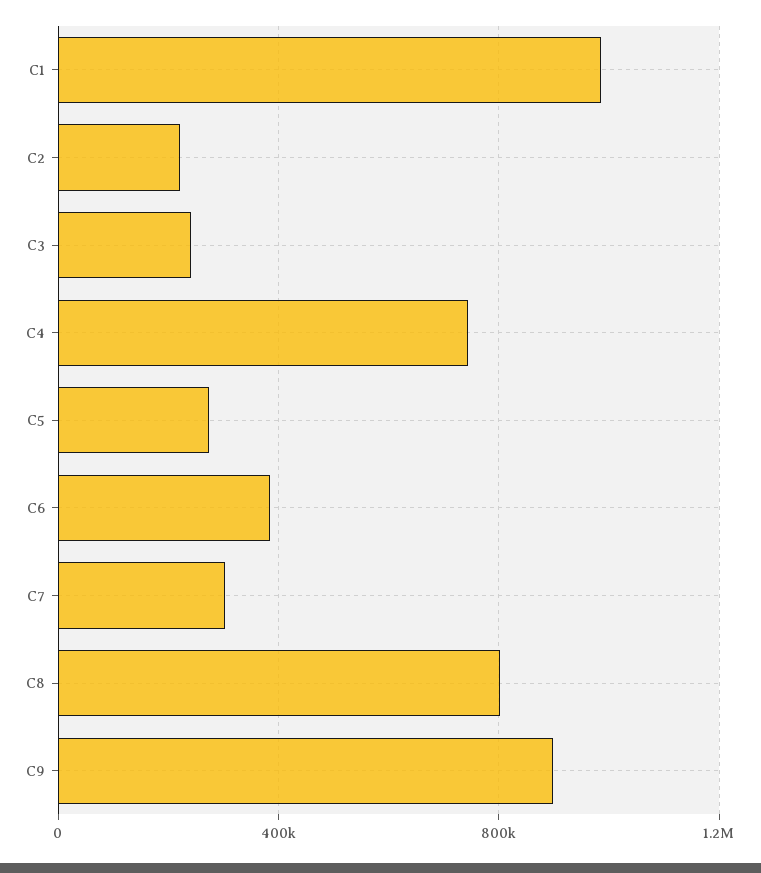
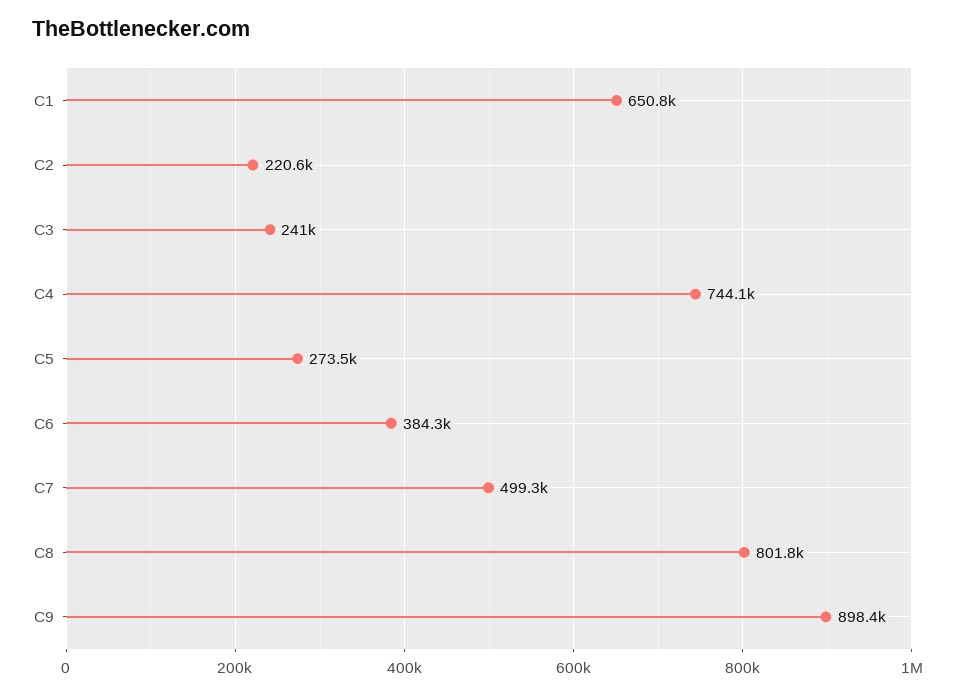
C1: 1000000 -> 650800
C7: 300000 -> 499300

